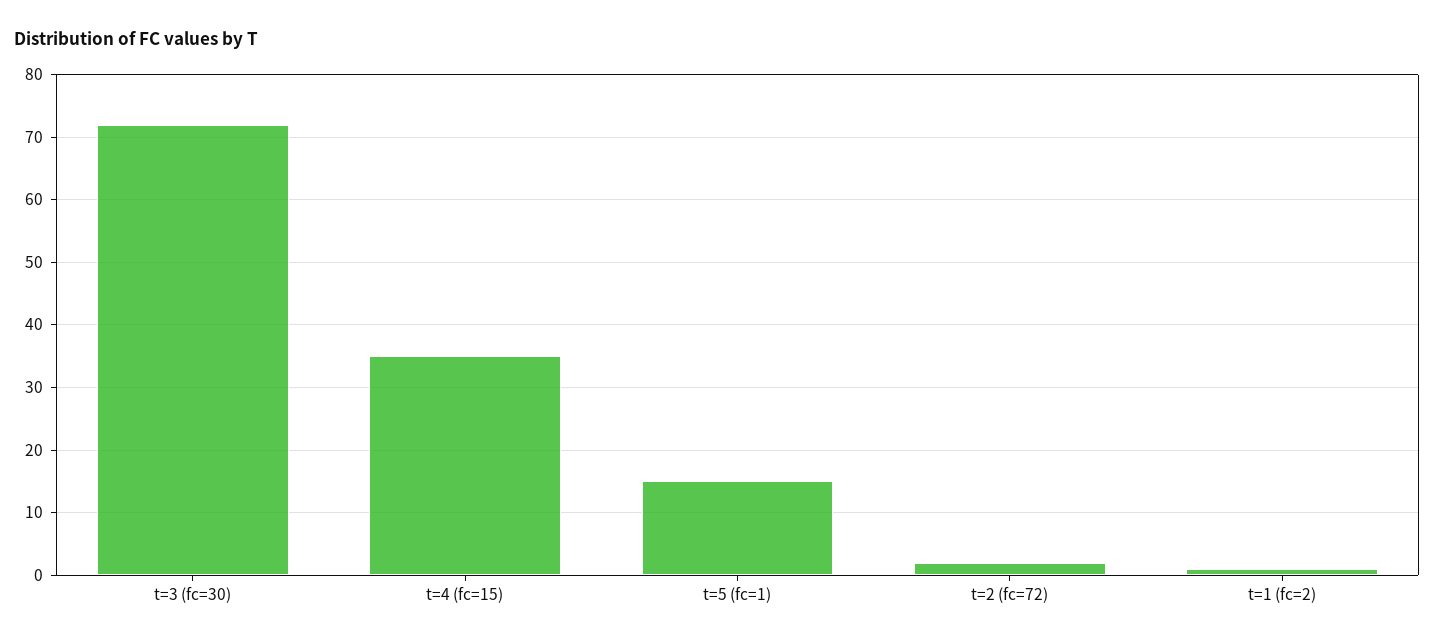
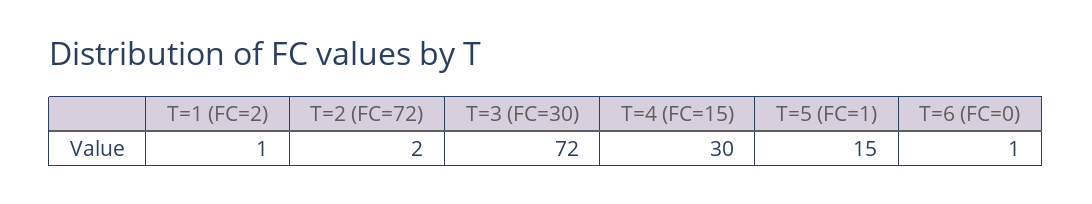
t=4 (fc=15): 35 -> 30
T=6 (FC=0): none -> 1

